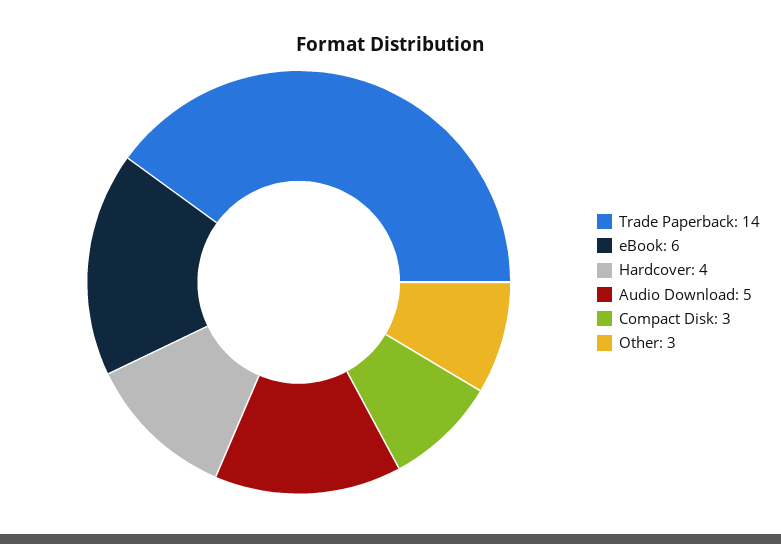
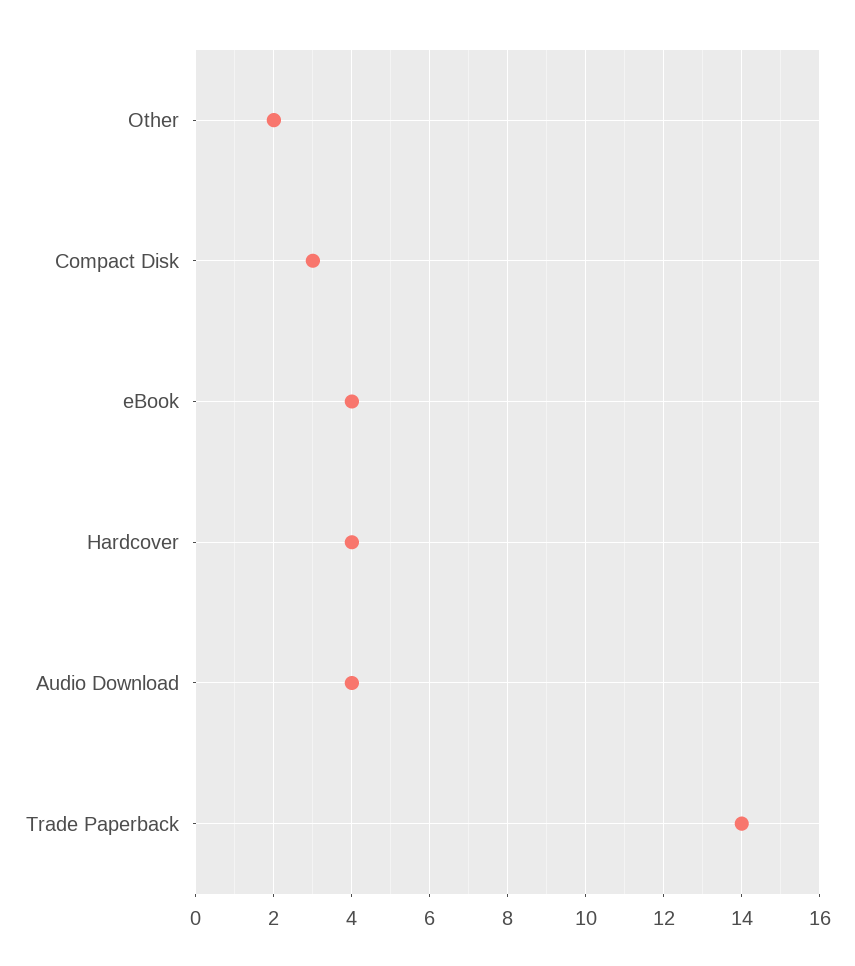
eBook: 6 -> 4
Audio Download: 5 -> 4
Other: 3 -> 2

